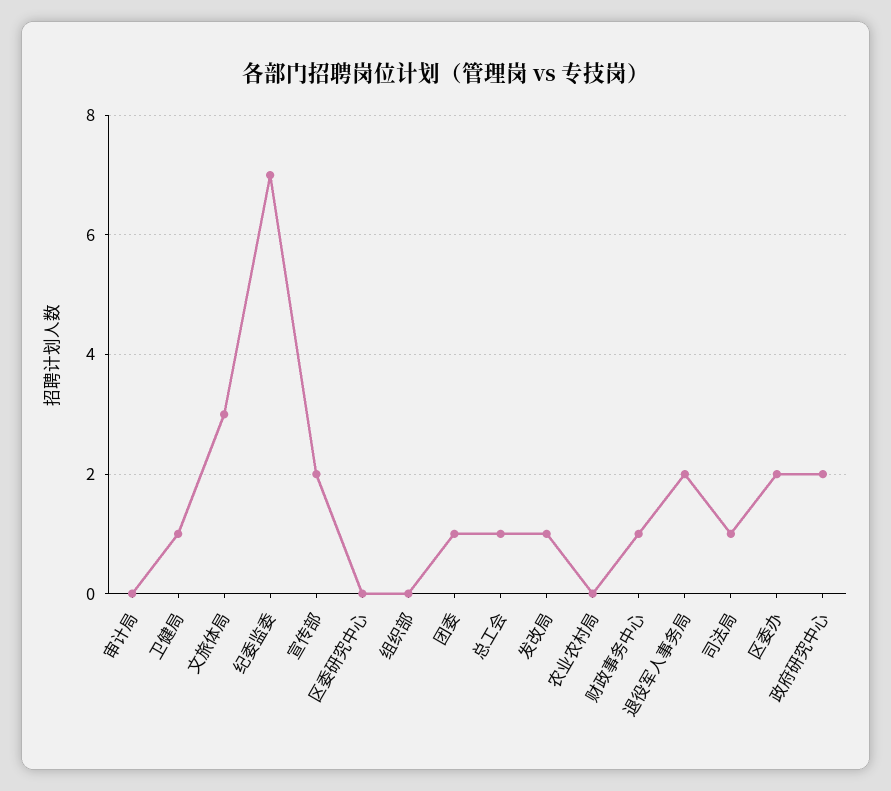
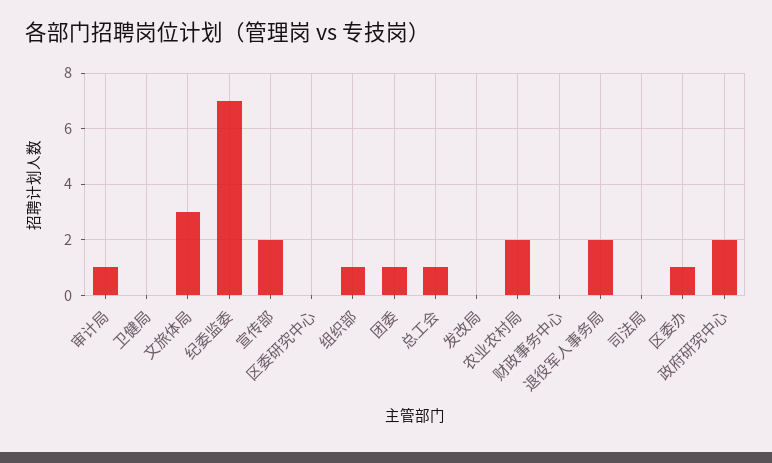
审计局: 0 -> 1
卫健局: 1 -> 0
组织部: 0 -> 1
发改局: 1 -> 0
农业农村局: 0 -> 2
财政事务中心: 1 -> 0
司法局: 1 -> 0
区委办: 2 -> 1

